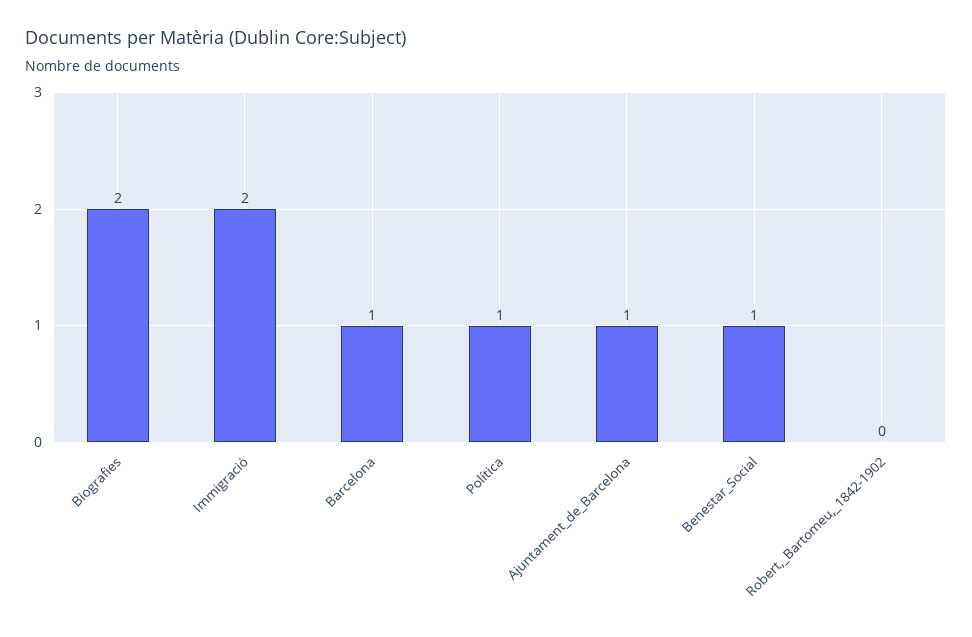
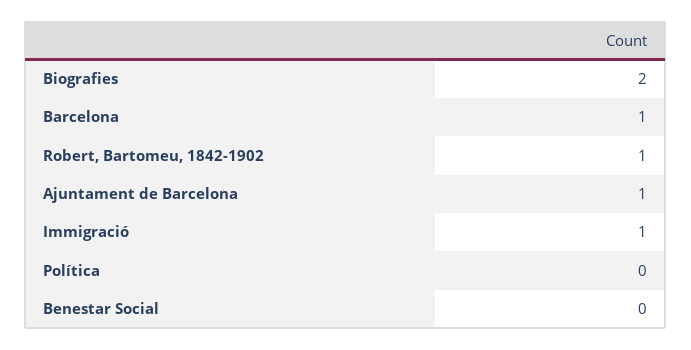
Immigració: 2 -> 1
Política: 1 -> 0
Benestar_Social: 1 -> 0
Robert,_Bartomeu,_1842-1902: 0 -> 1

